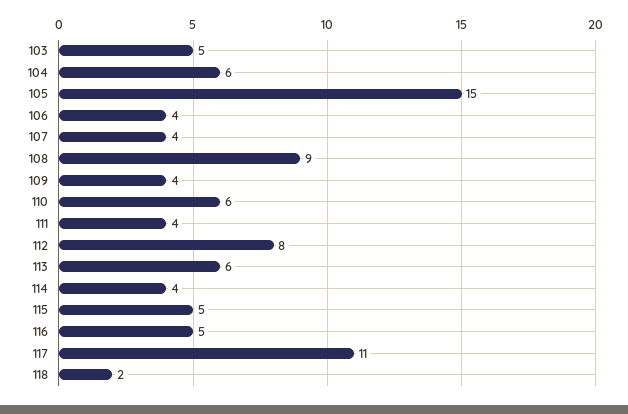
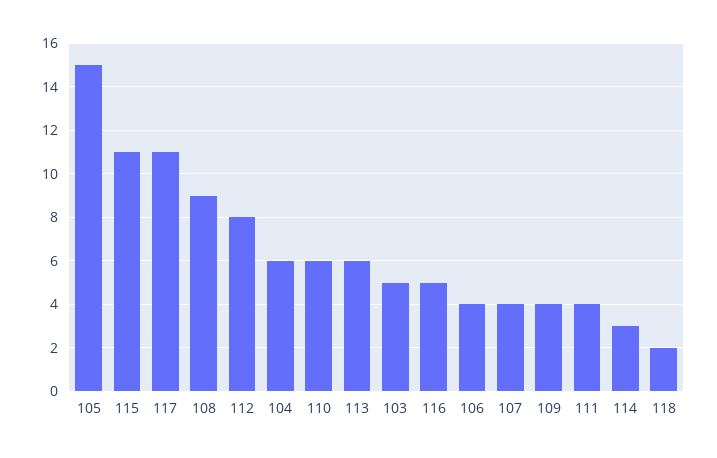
114: 4 -> 3
115: 5 -> 11

